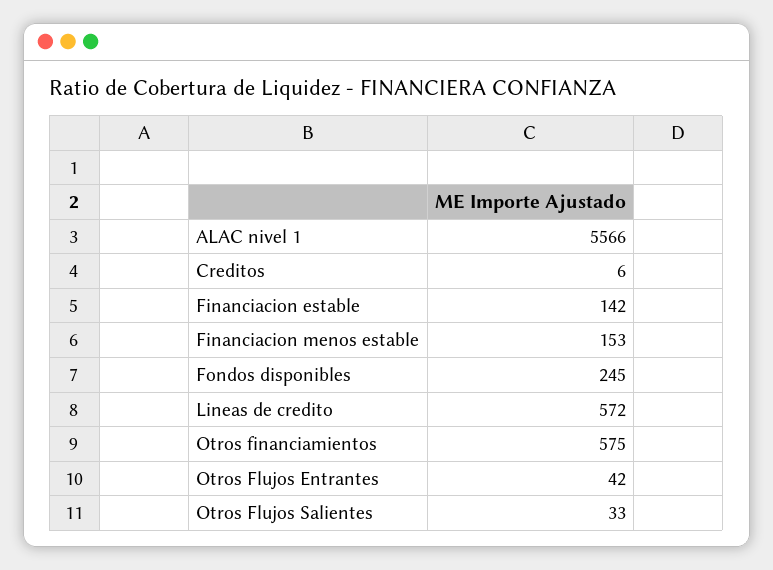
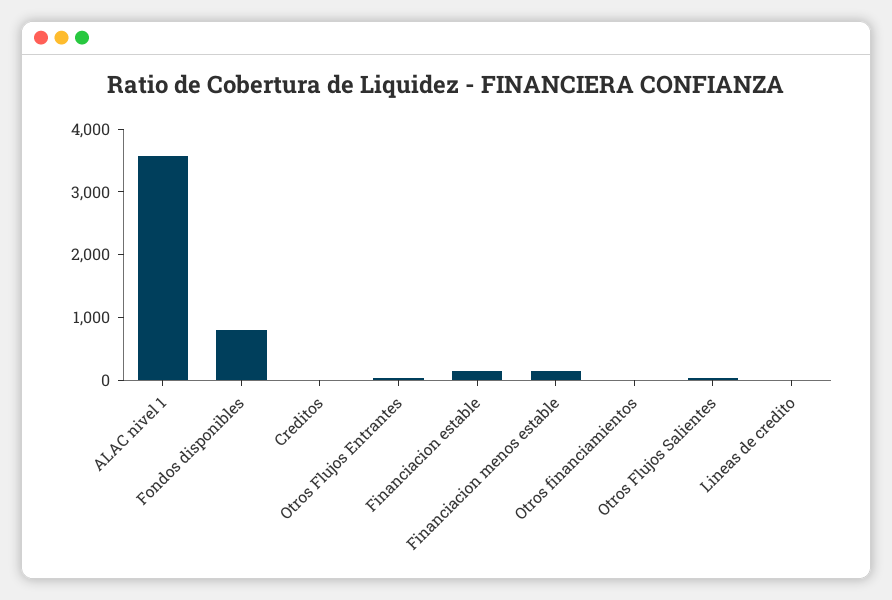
ALAC nivel 1: 5566 -> 3600
Fondos disponibles: 245 -> 800
Lineas de credito: 572 -> 0
Otros financiamientos: 575 -> 0

